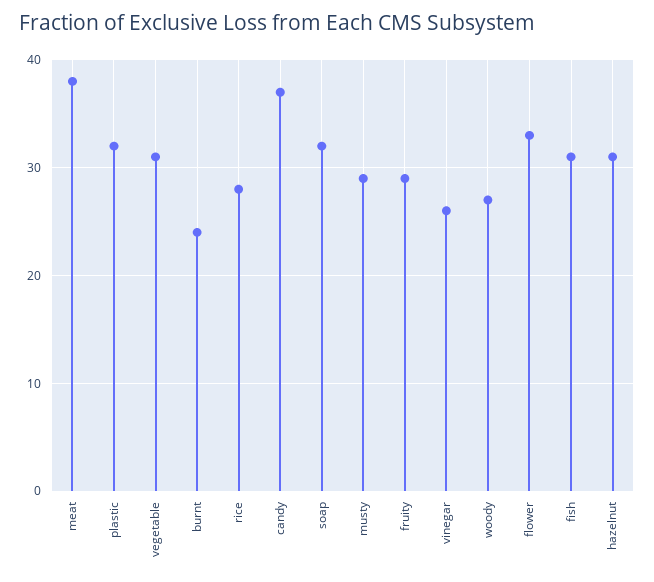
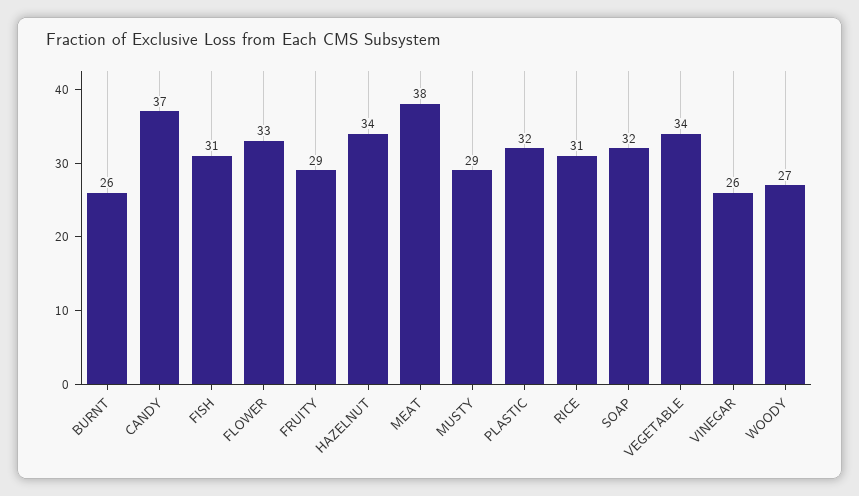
vegetable: 31 -> 34
burnt: 24 -> 26
rice: 28 -> 31
hazelnut: 31 -> 34

